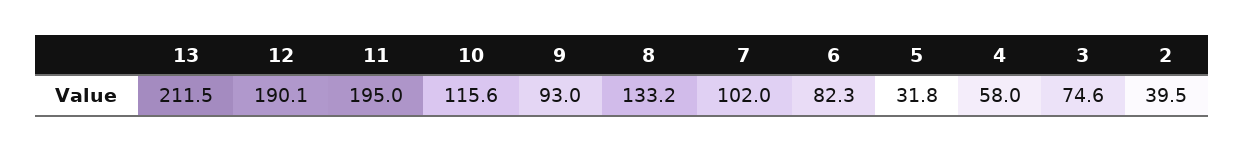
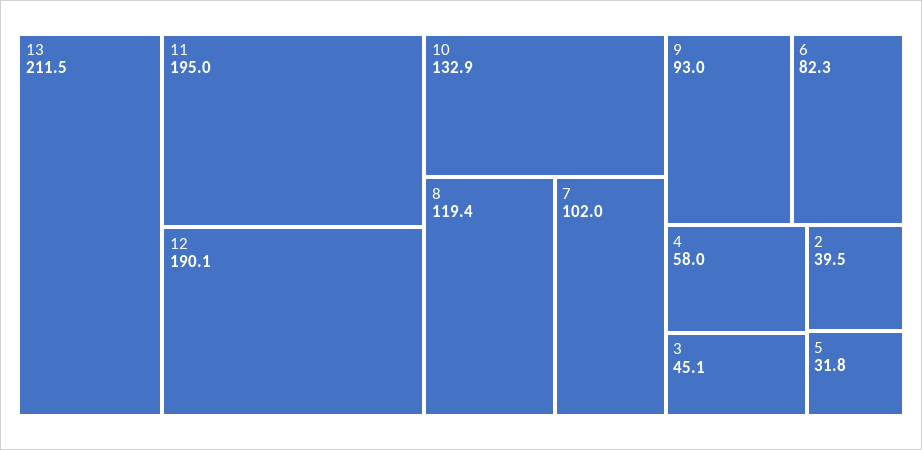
10: 115.6 -> 132.9
8: 133.2 -> 119.4
3: 74.6 -> 45.1

